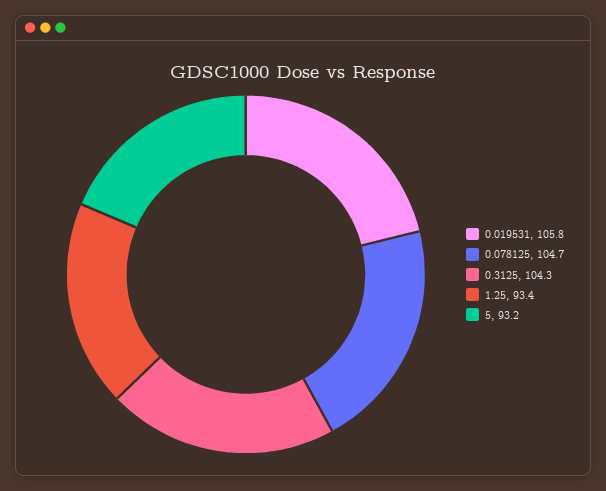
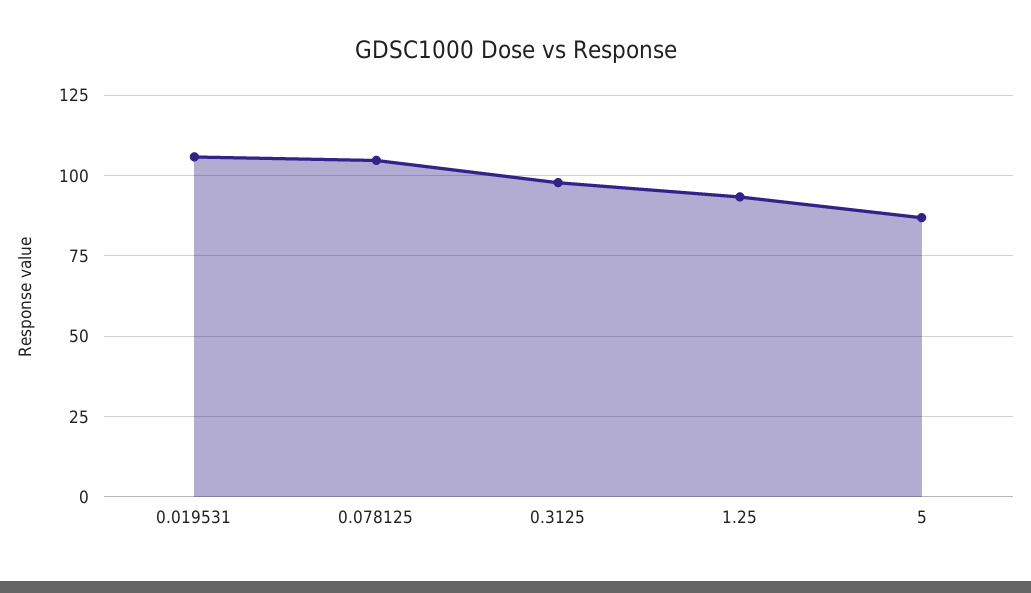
0.3125: 104.3 -> 97.5
5: 93.2 -> 87.5

